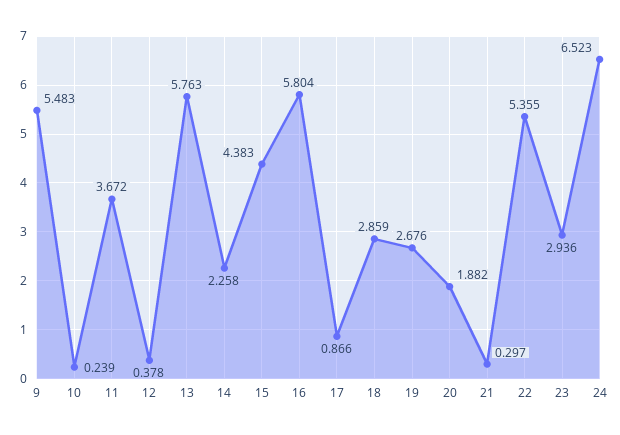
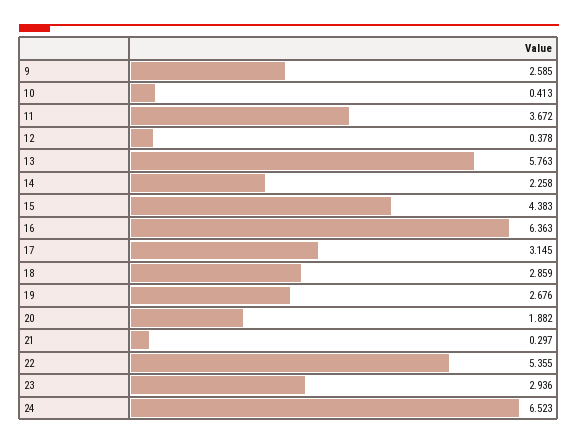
9: 5.483 -> 2.585
10: 0.239 -> 0.413
16: 5.804 -> 6.363
17: 0.866 -> 3.145

